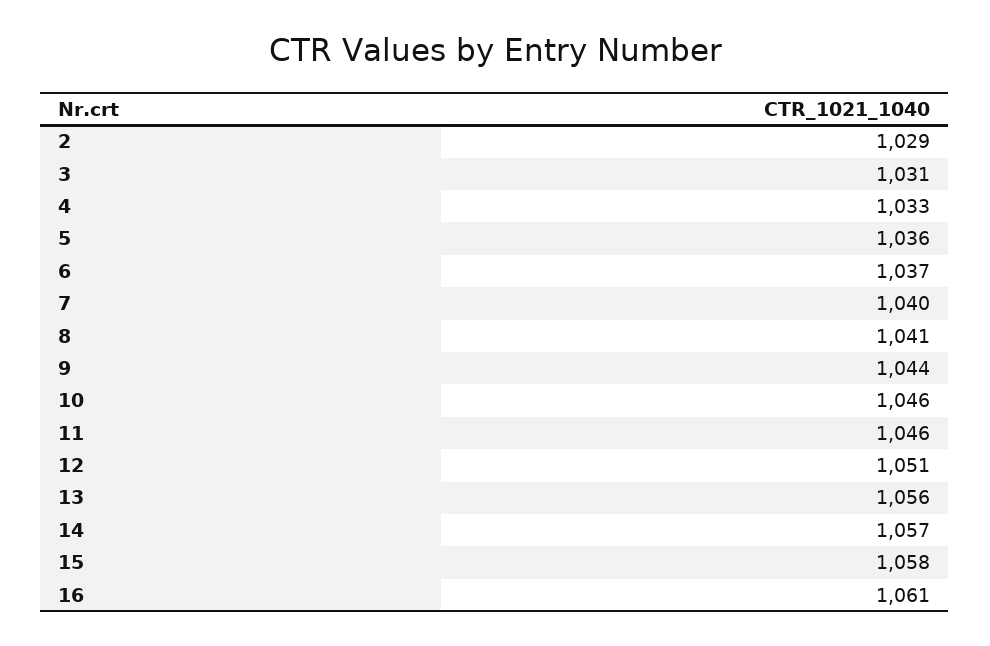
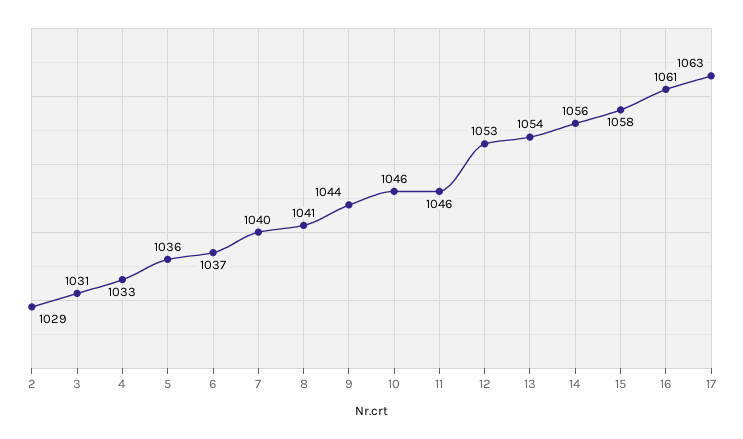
12: 1051 -> 1053
13: 1056 -> 1054
14: 1057 -> 1056
17: none -> 1063

